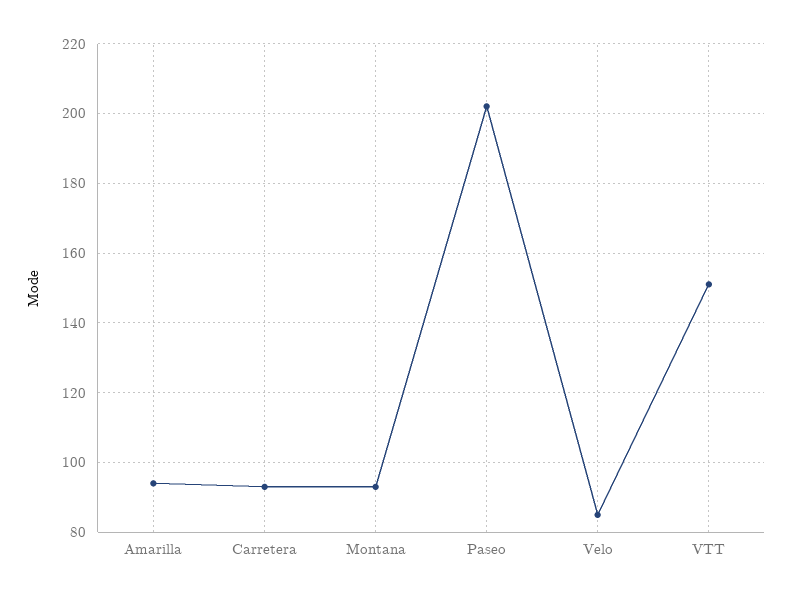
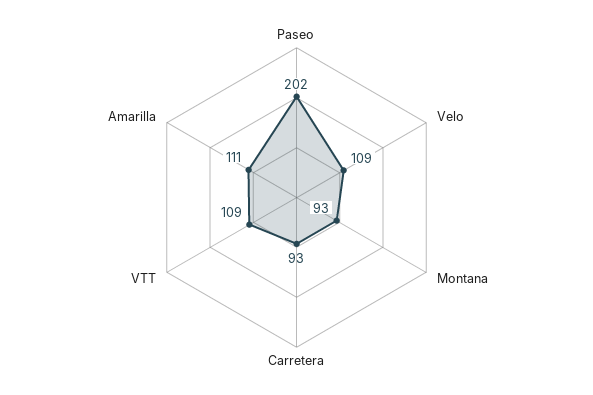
Amarilla: 95 -> 111
Velo: 85 -> 109
VTT: 150 -> 109

